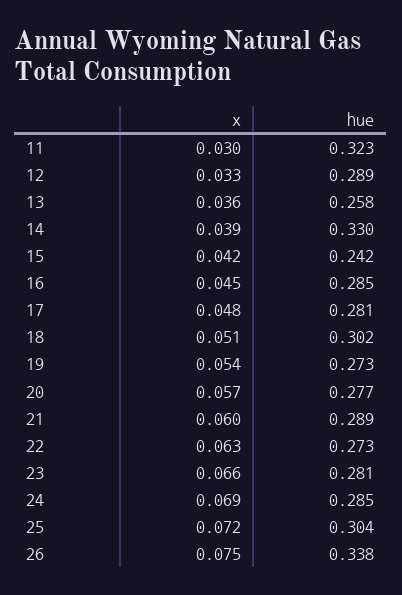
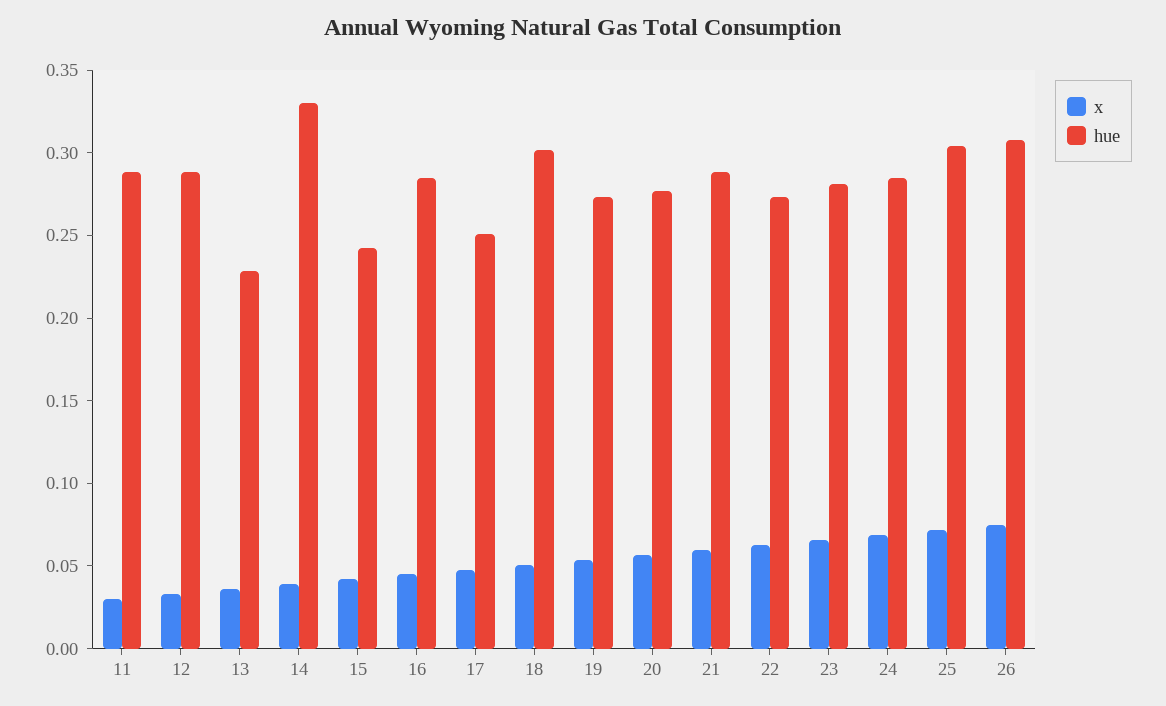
hue, 11: 0.323 -> 0.29
hue, 13: 0.258 -> 0.23
hue, 17: 0.281 -> 0.25
hue, 26: 0.338 -> 0.31

